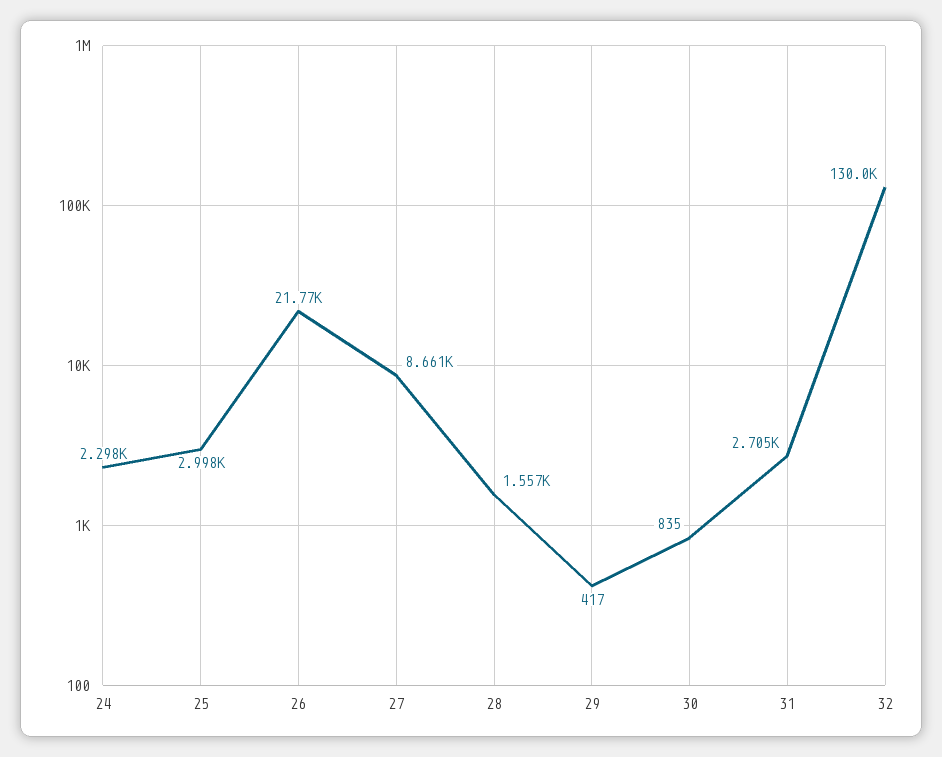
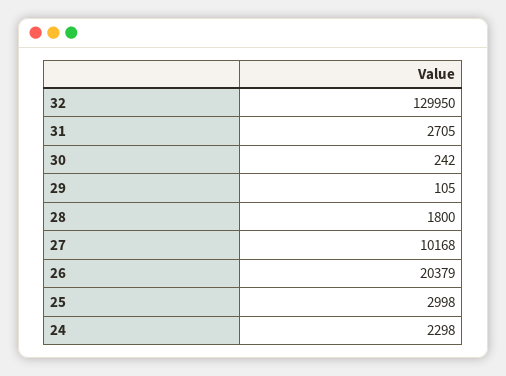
26: 21770 -> 20379
27: 8661 -> 10168
28: 1557 -> 1800
29: 417 -> 105
30: 835 -> 242

